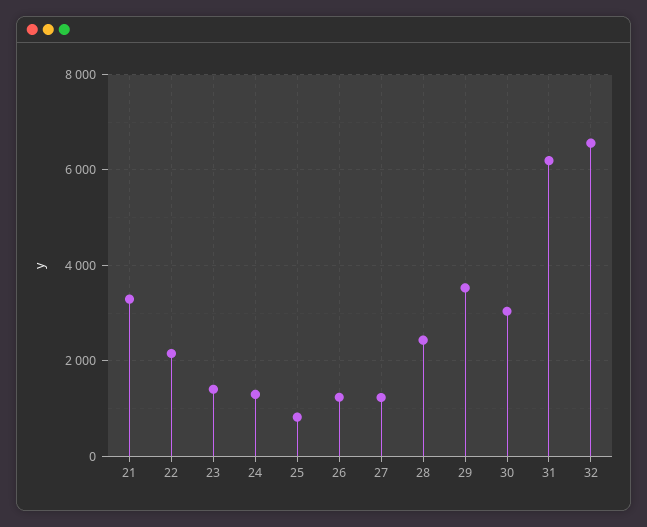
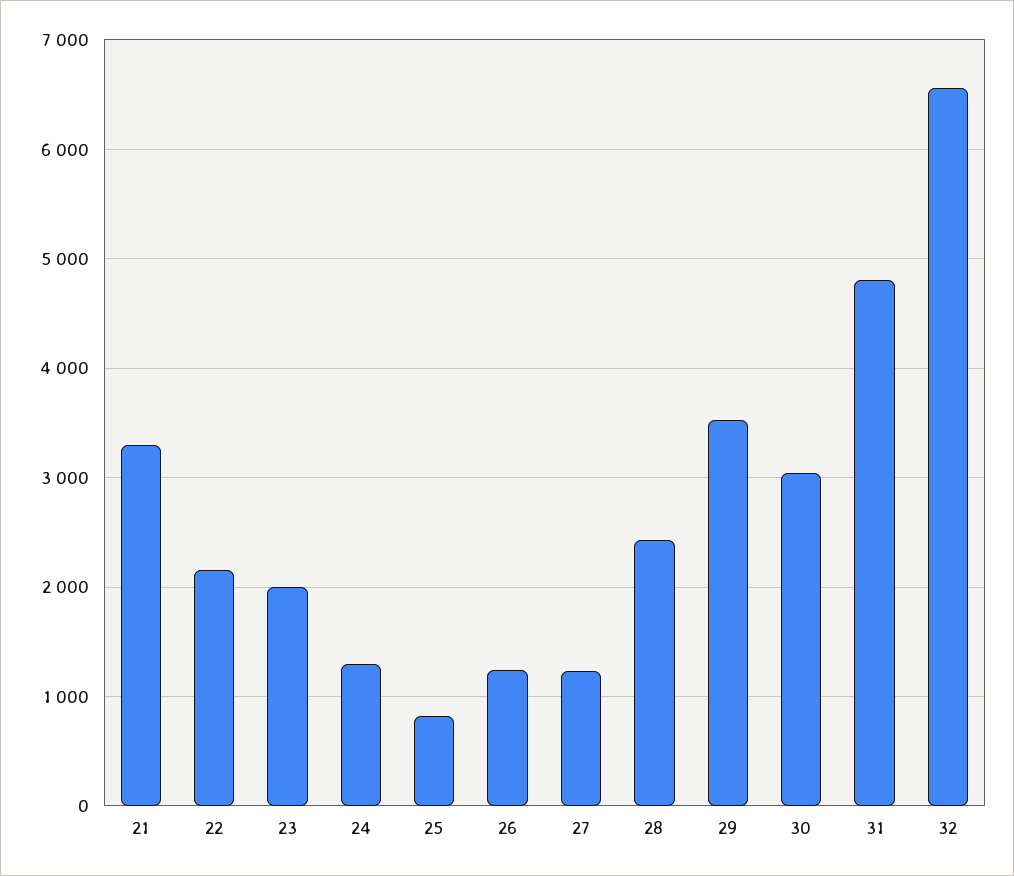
23: 1400 -> 2000
31: 6200 -> 4800

